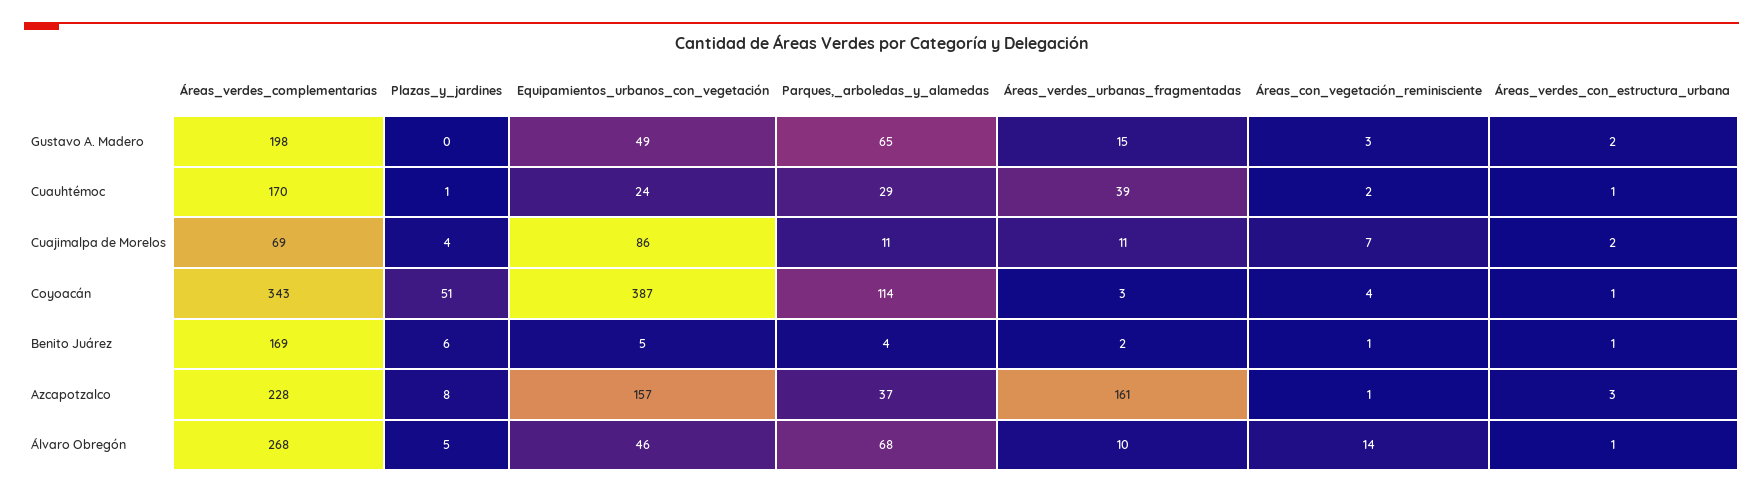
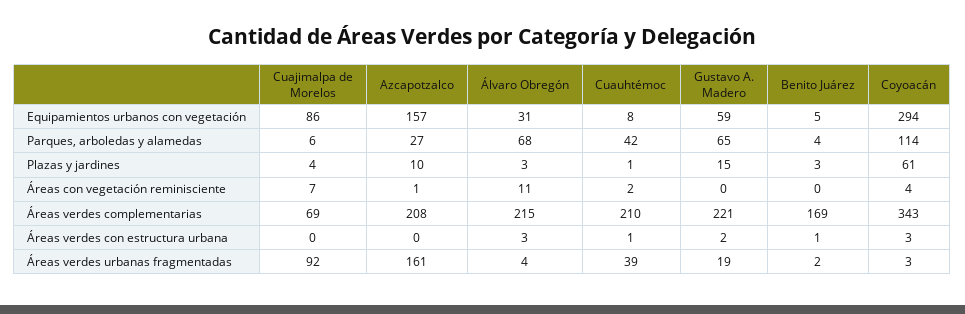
Áreas_verdes_complementarias, Gustavo A. Madero: 198 -> 221
Plazas_y_jardines, Gustavo A. Madero: 0 -> 15
Equipamientos_urbanos_con_vegetación, Gustavo A. Madero: 49 -> 59
Áreas_verdes_urbanas_fragmentadas, Gustavo A. Madero: 15 -> 19
Áreas_con_vegetación_reminisciente, Gustavo A. Madero: 3 -> 0
Áreas_verdes_complementarias, Cuauhtémoc: 170 -> 210
Equipamientos_urbanos_con_vegetación, Cuauhtémoc: 24 -> 8
Parques,_arboledas_y_alamedas, Cuauhtémoc: 29 -> 42
Parques,_arboledas_y_alamedas, Cuajimalpa de Morelos: 11 -> 6
Áreas_verdes_urbanas_fragmentadas, Cuajimalpa de Morelos: 11 -> 92
Áreas_verdes_con_estructura_urbana, Cuajimalpa de Morelos: 2 -> 0
Plazas_y_jardines, Coyoacán: 51 -> 61
Equipamientos_urbanos_con_vegetación, Coyoacán: 387 -> 294
Áreas_verdes_con_estructura_urbana, Coyoacán: 1 -> 3
Plazas_y_jardines, Benito Juárez: 6 -> 3
Áreas_con_vegetación_reminisciente, Benito Juárez: 1 -> 0
Áreas_verdes_complementarias, Azcapotzalco: 228 -> 208
Plazas_y_jardines, Azcapotzalco: 8 -> 10
Parques,_arboledas_y_alamedas, Azcapotzalco: 37 -> 27
Áreas_verdes_con_estructura_urbana, Azcapotzalco: 3 -> 0
Áreas_verdes_complementarias, Álvaro Obregón: 268 -> 215
Plazas_y_jardines, Álvaro Obregón: 5 -> 3
Equipamientos_urbanos_con_vegetación, Álvaro Obregón: 46 -> 31
Áreas_verdes_urbanas_fragmentadas, Álvaro Obregón: 10 -> 4
Áreas_con_vegetación_reminisciente, Álvaro Obregón: 14 -> 11
Áreas_verdes_con_estructura_urbana, Álvaro Obregón: 1 -> 3

